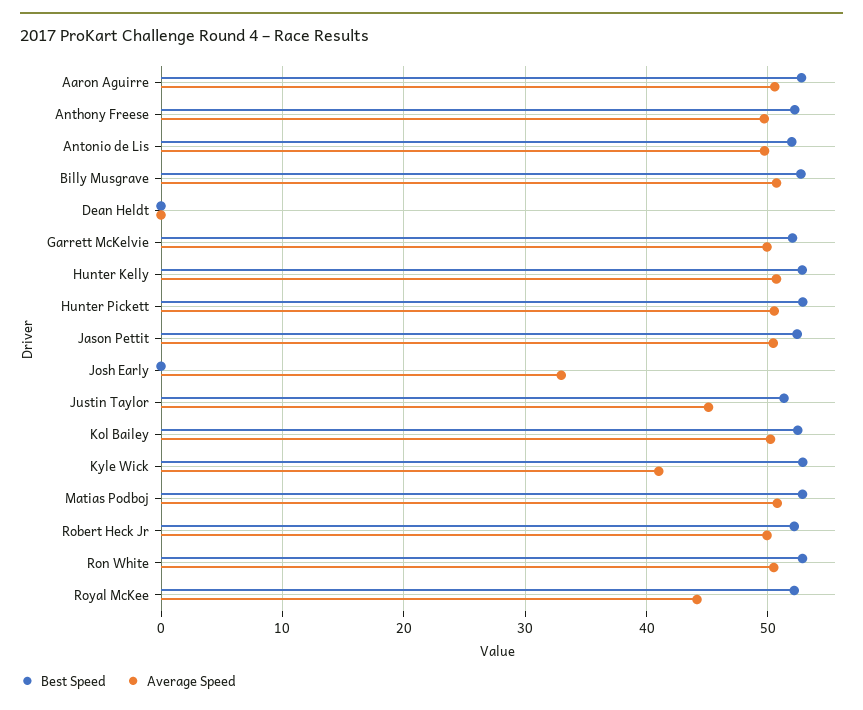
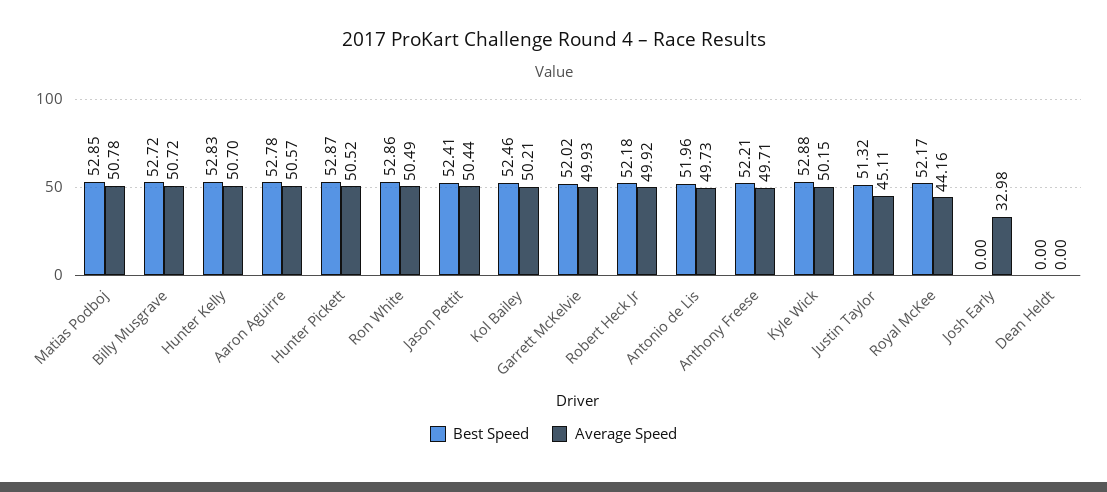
Average Speed, Kyle Wick: 41 -> 50.15

